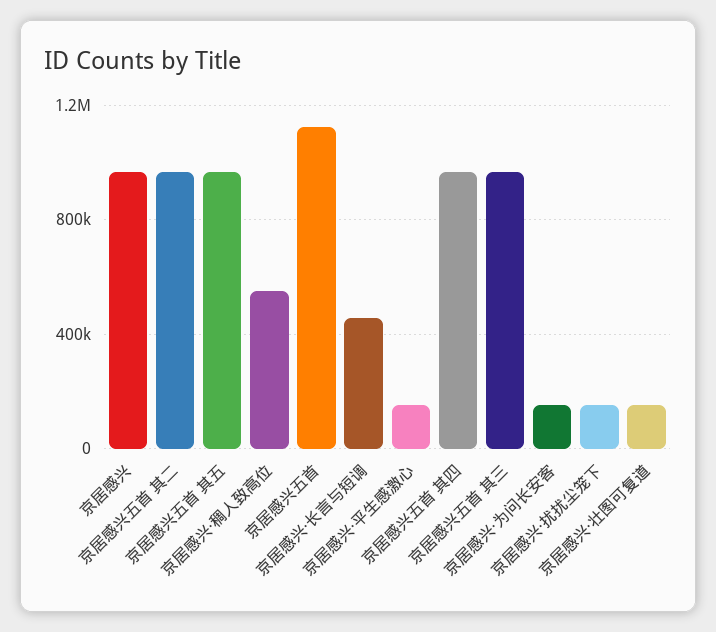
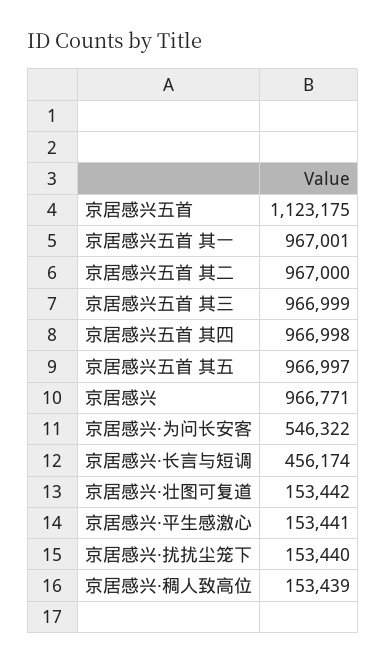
京居感兴·稠人致高位: 550000 -> 153439
京居感兴·为问长安客: 150000 -> 546322
京居感兴五首 其一: none -> 967001

